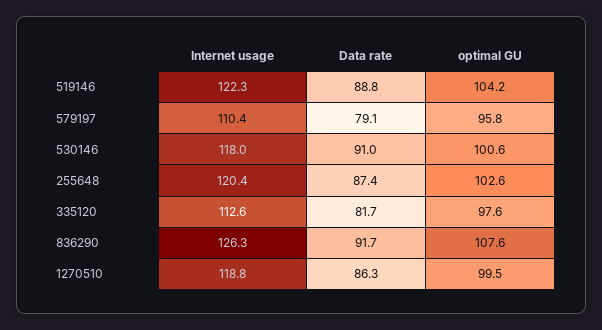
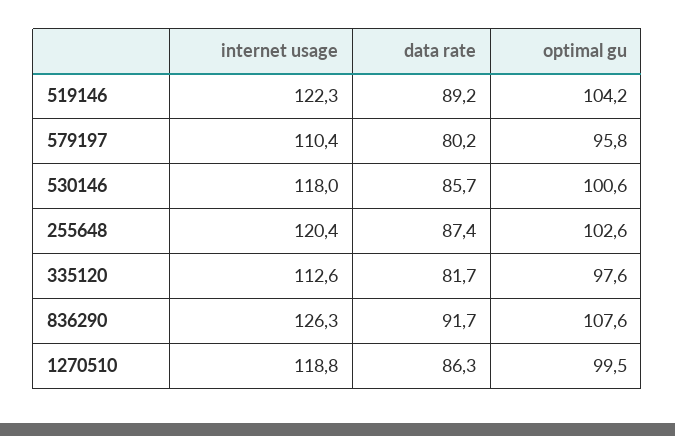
Data rate, 519146: 88.8 -> 89.2
Data rate, 579197: 79.1 -> 80.2
Data rate, 530146: 91 -> 85.7

